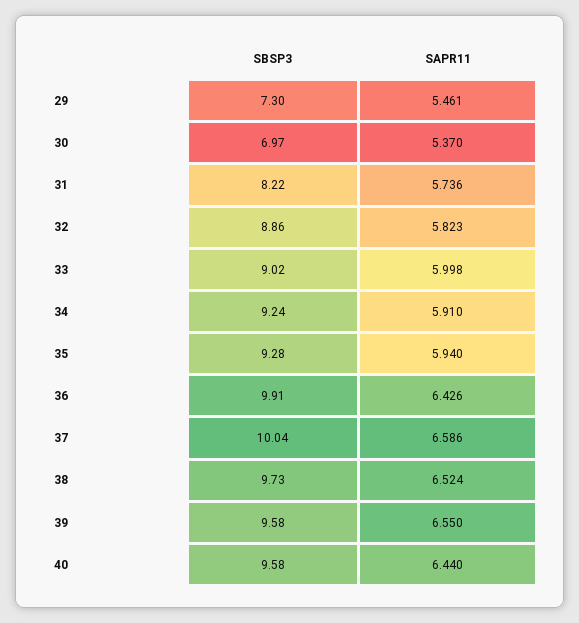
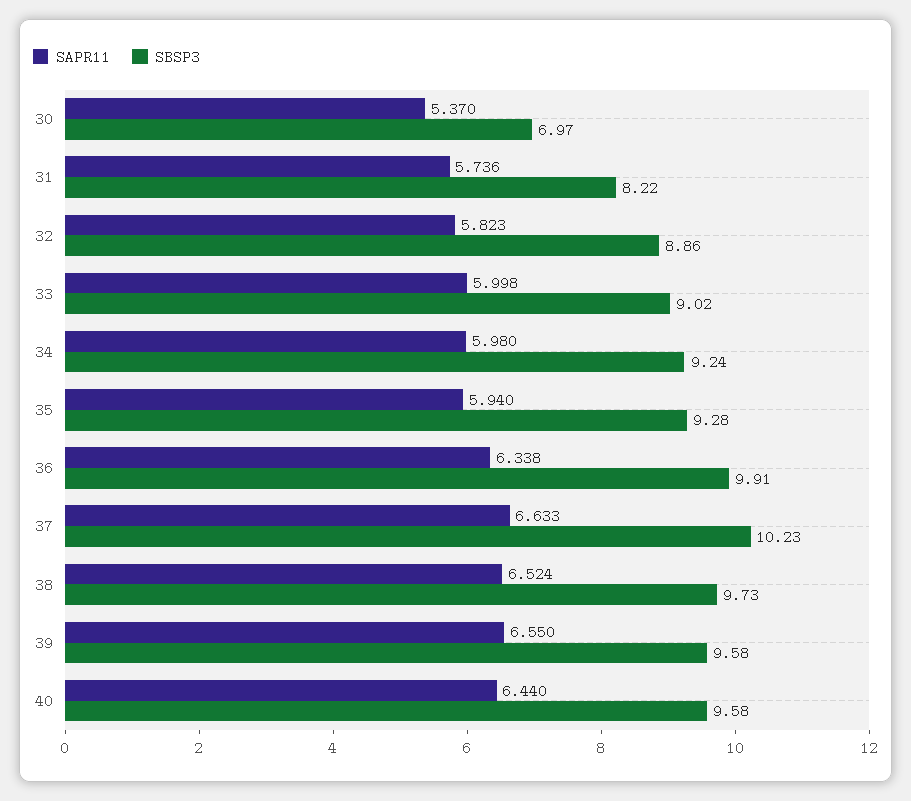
SBSP3, 29: 7.3 -> none
SAPR11, 29: 5.461 -> none
SAPR11, 34: 5.91 -> 5.98
SAPR11, 36: 6.426 -> 6.338
SBSP3, 37: 10.04 -> 10.23
SAPR11, 37: 6.586 -> 6.633

